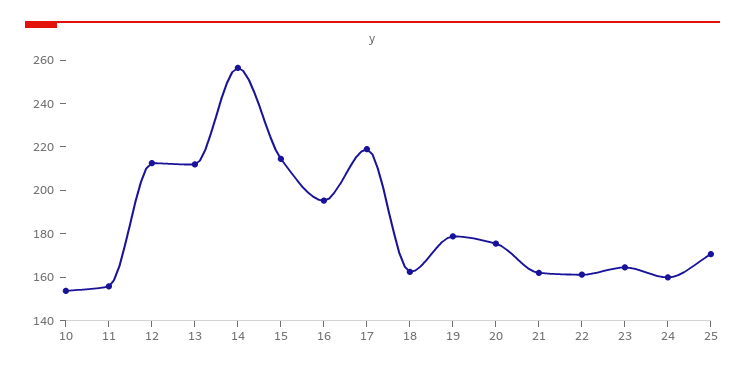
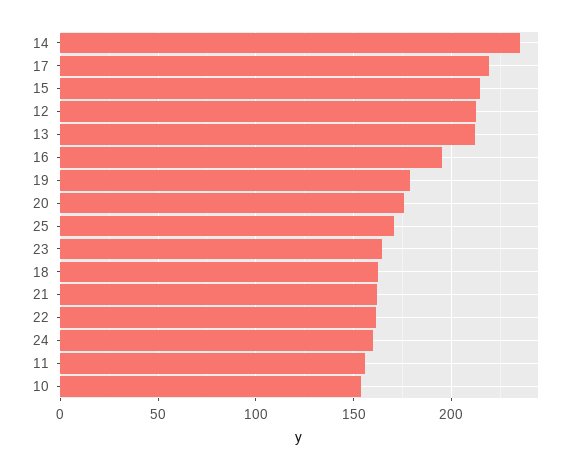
14: 255 -> 235

